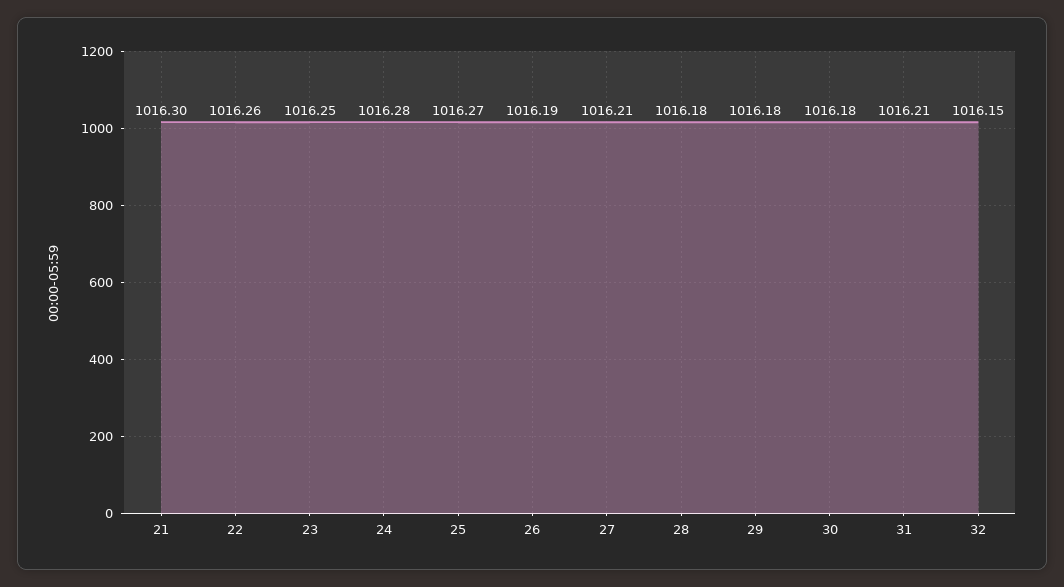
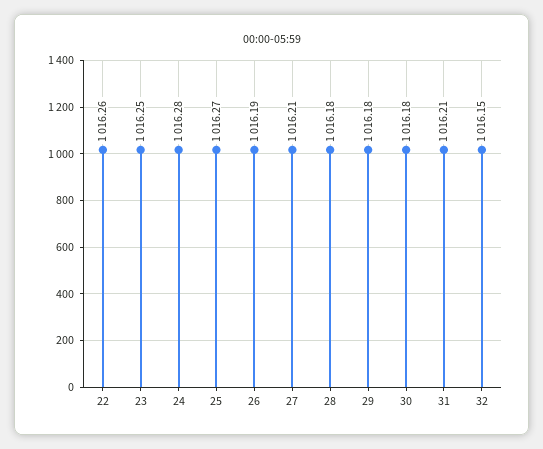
21: 1016.3 -> none

